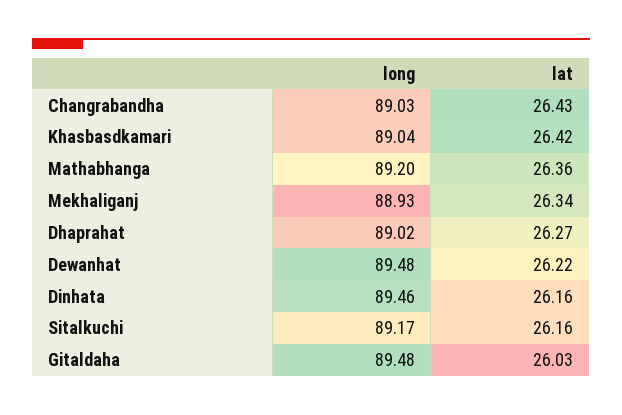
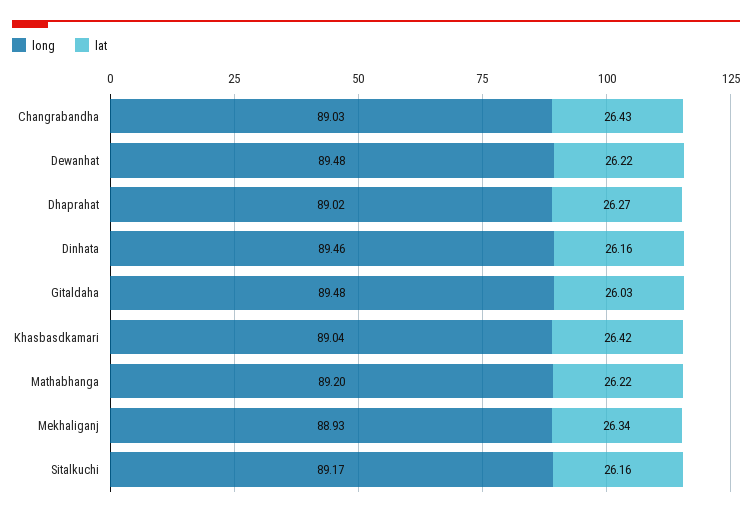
lat, Mathabhanga: 26.36 -> 26.22

